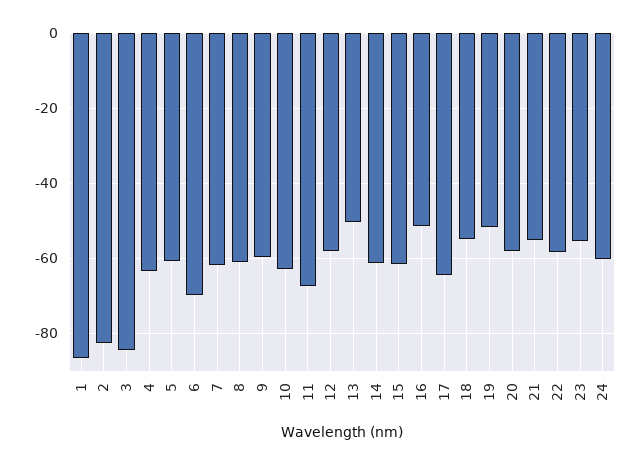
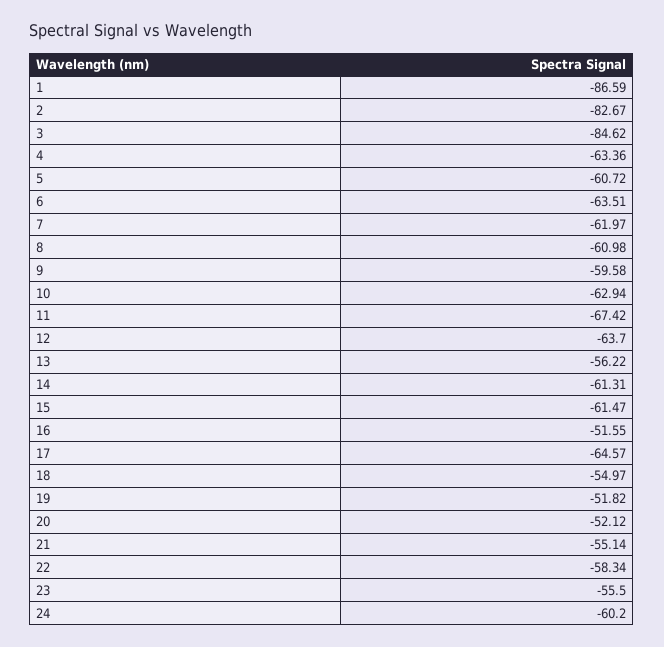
6: -70 -> -63.51
12: -58 -> -63.7
13: -50 -> -56.22
20: -58 -> -52.12

